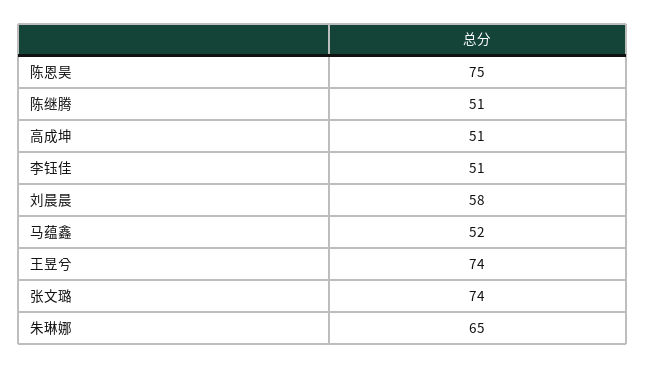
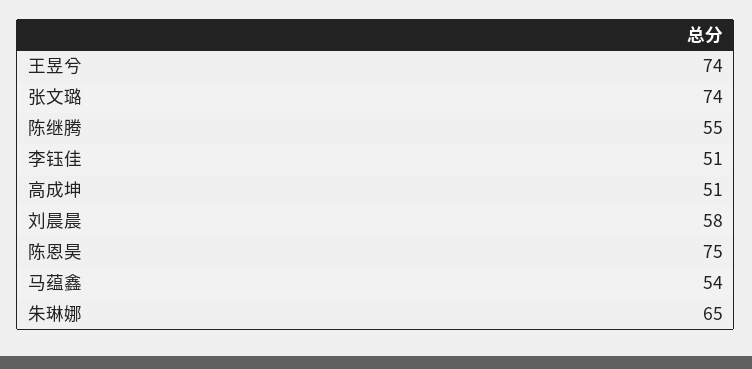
陈继腾: 51 -> 55
马蕴鑫: 52 -> 54

